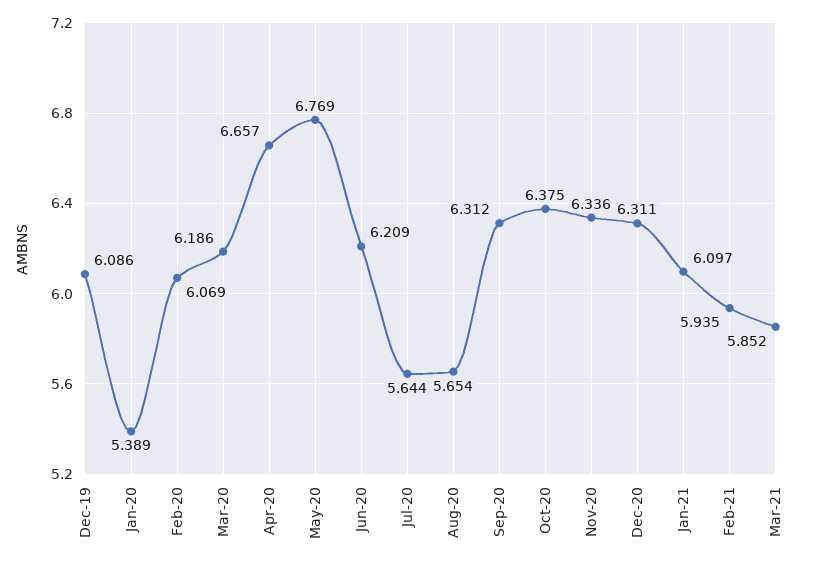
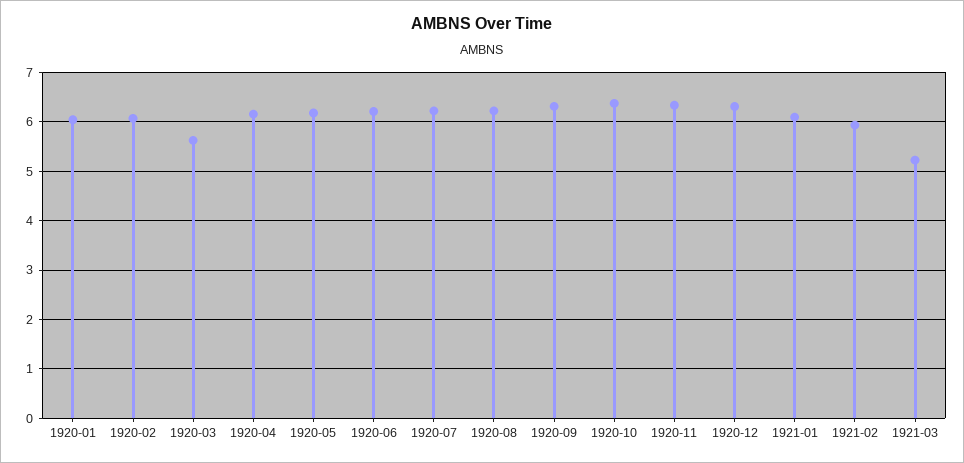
Dec-19: 6.086 -> none
Jan-20: 5.389 -> 6
Mar-20: 6.186 -> 5.6
Apr-20: 6.657 -> 6.2
May-20: 6.769 -> 6.2
Jul-20: 5.644 -> 6.2
Aug-20: 5.654 -> 6.2
Mar-21: 5.852 -> 5.2

